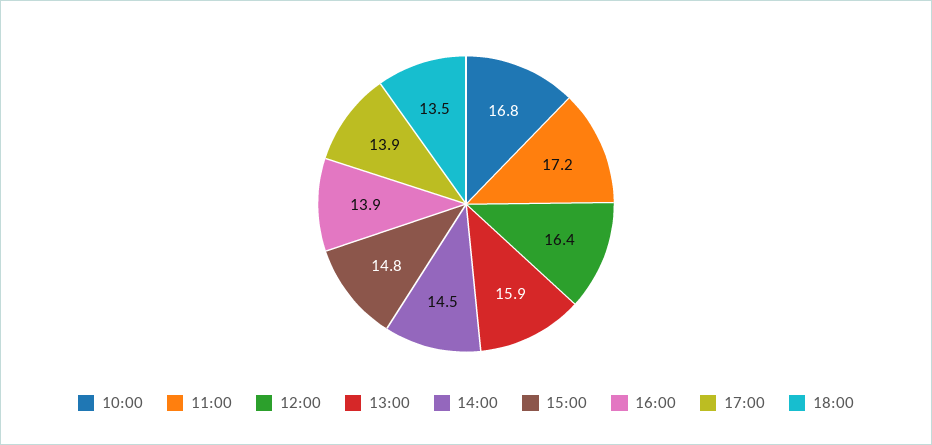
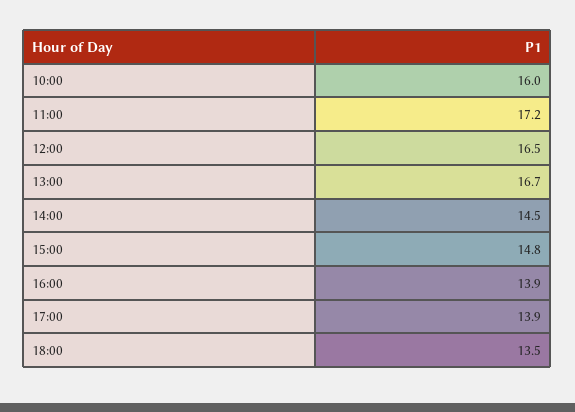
10:00: 16.8 -> 16
12:00: 16.4 -> 16.5
13:00: 15.9 -> 16.7

